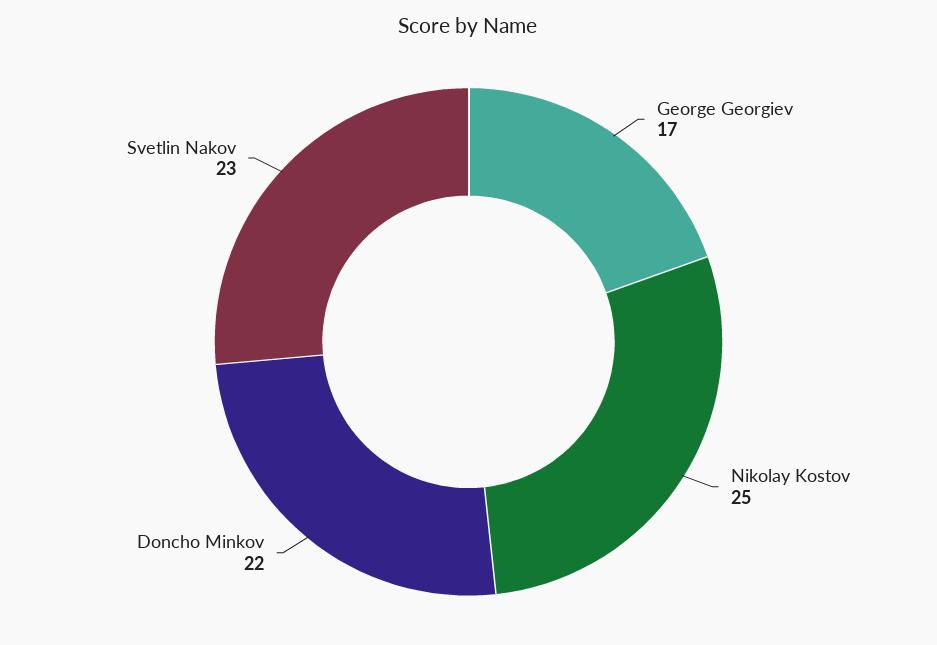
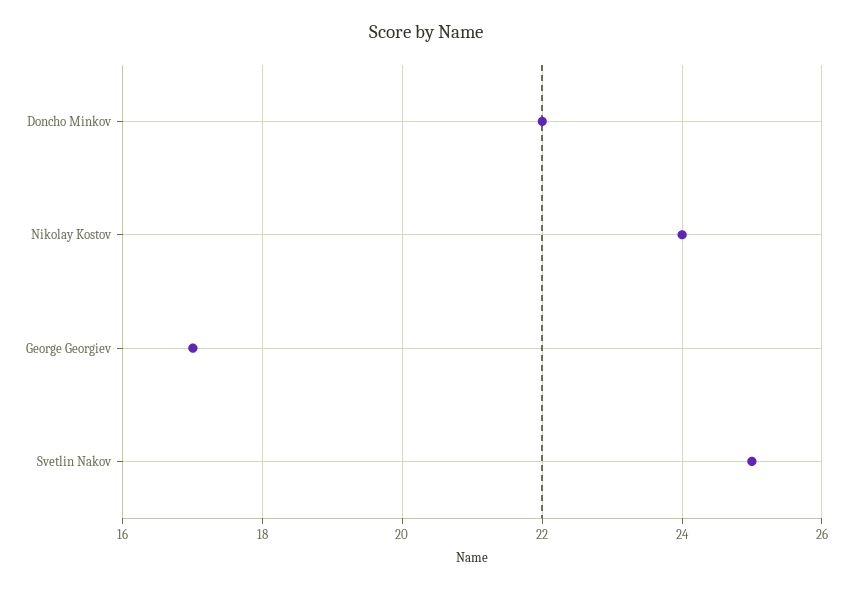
Nikolay Kostov: 25 -> 24
Svetlin Nakov: 23 -> 25

